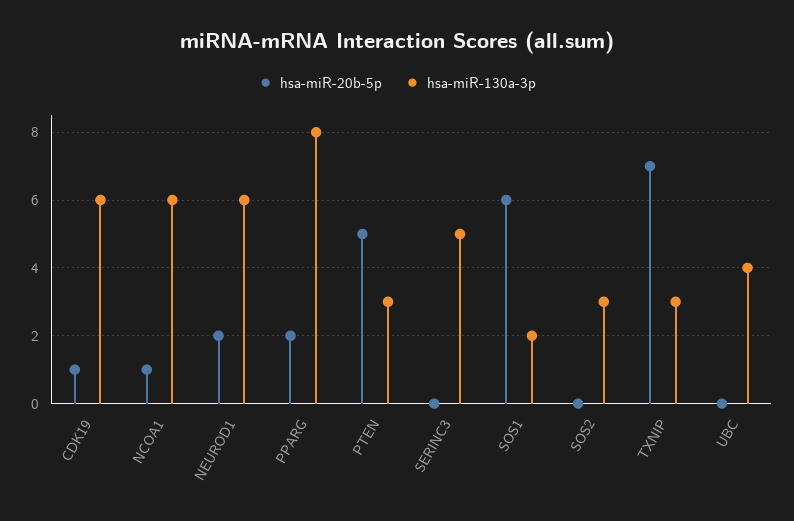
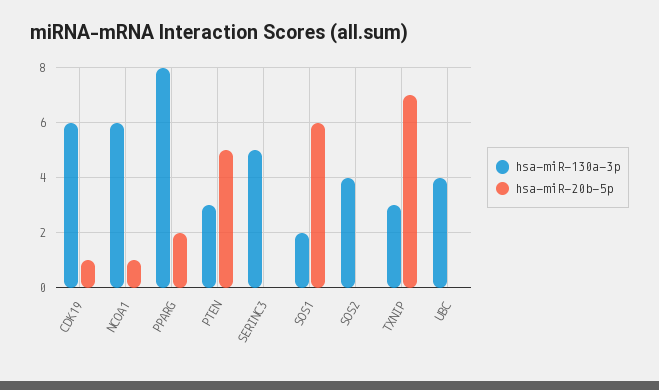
hsa-miR-20b-5p, NEUROD1: 2 -> none
hsa-miR-130a-3p, NEUROD1: 6 -> none
hsa-miR-130a-3p, SOS2: 3 -> 4

